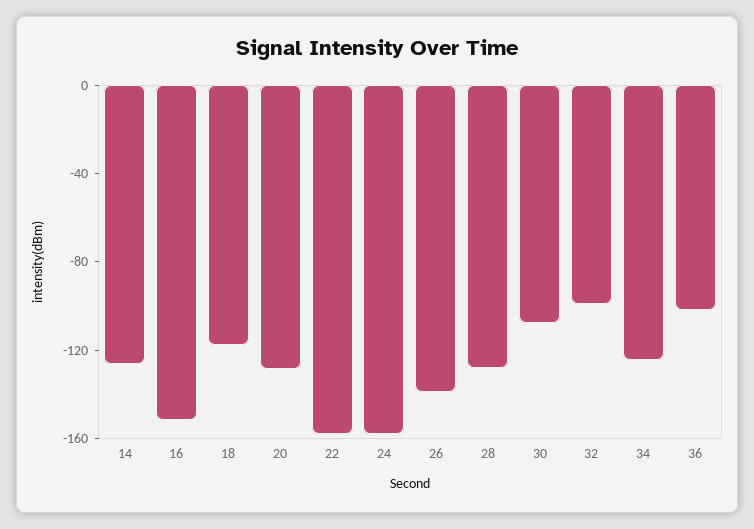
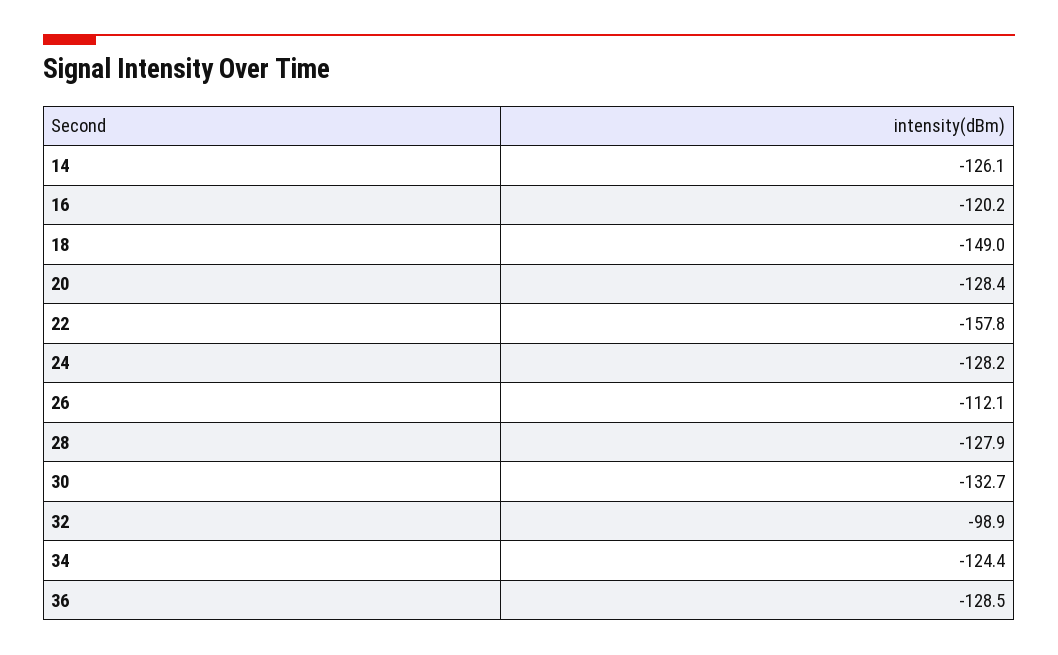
16: -150 -> -120.2
18: -120 -> -149
24: -160 -> -128.2
26: -140 -> -112.1
30: -110 -> -132.7
36: -100 -> -128.5

